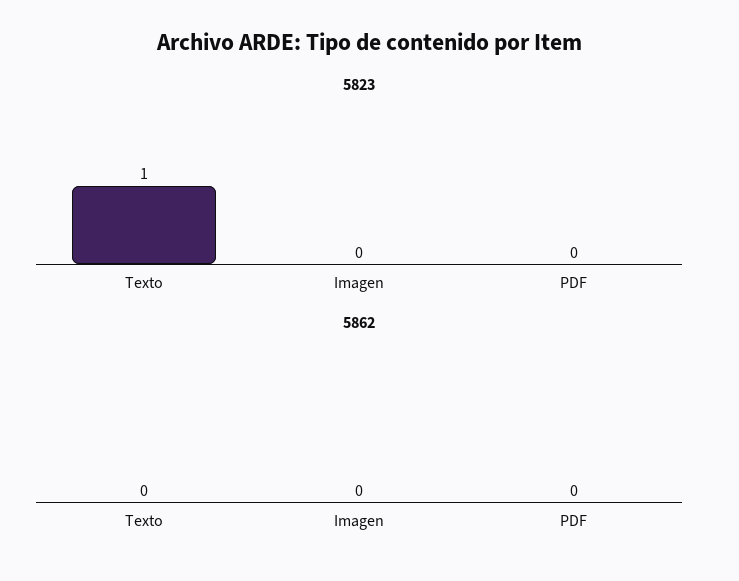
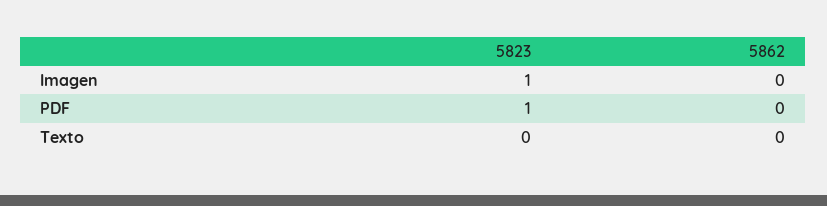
5823, Texto: 1 -> 0
5823, Imagen: 0 -> 1
5823, PDF: 0 -> 1

